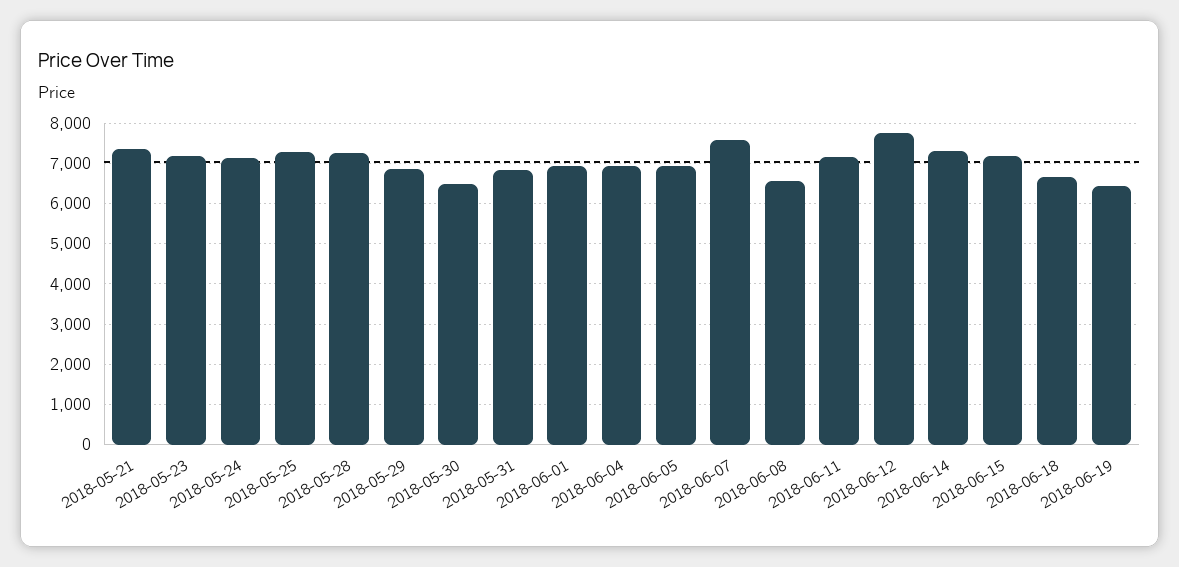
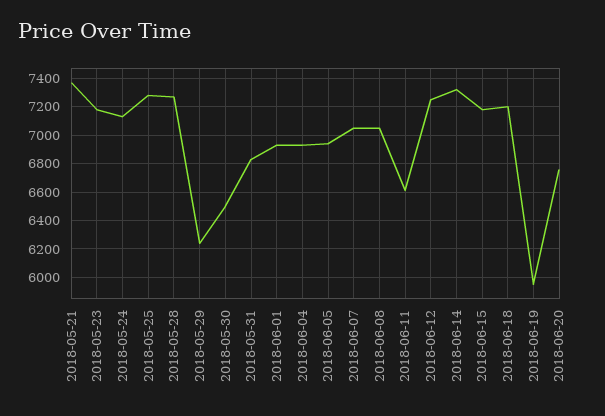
2018-05-29: 6800 -> 6250
2018-06-07: 7600 -> 7050
2018-06-08: 6600 -> 7050
2018-06-11: 7200 -> 6600
2018-06-12: 7800 -> 7250
2018-06-18: 6600 -> 7200
2018-06-19: 6400 -> 5950
2018-06-20: none -> 6750

